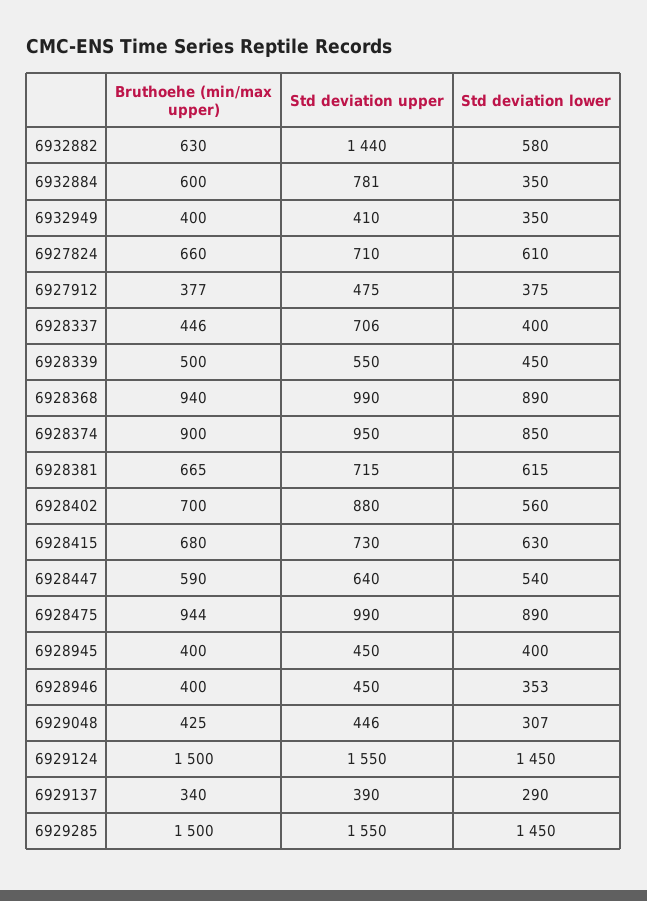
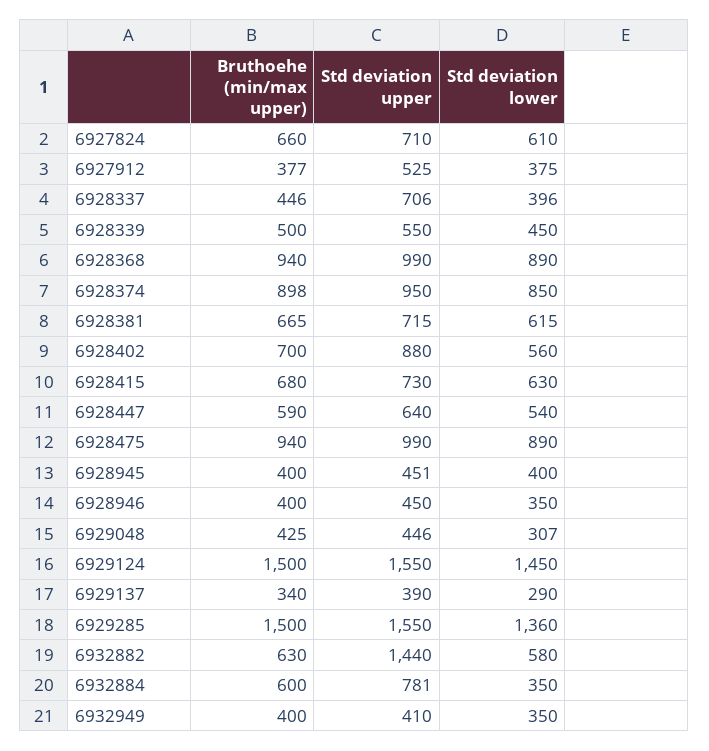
Std deviation upper, 6927912: 475 -> 525
Std deviation lower, 6928337: 400 -> 396
Bruthoehe (min/max upper), 6928374: 900 -> 898
Bruthoehe (min/max upper), 6928475: 944 -> 940
Std deviation upper, 6928945: 450 -> 451
Std deviation lower, 6928946: 353 -> 350
Std deviation lower, 6929285: 1450 -> 1360

